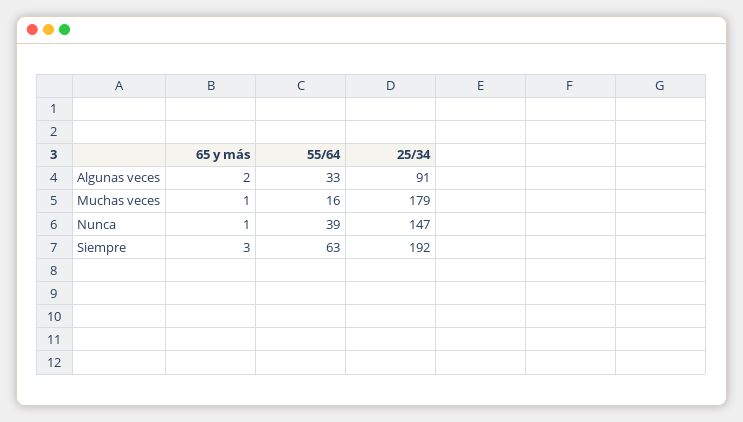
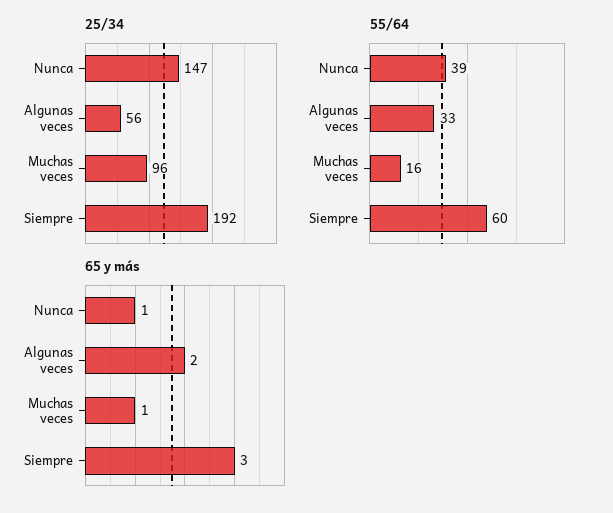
25/34, Algunas veces: 91 -> 56
25/34, Muchas veces: 179 -> 96
55/64, Siempre: 63 -> 60

